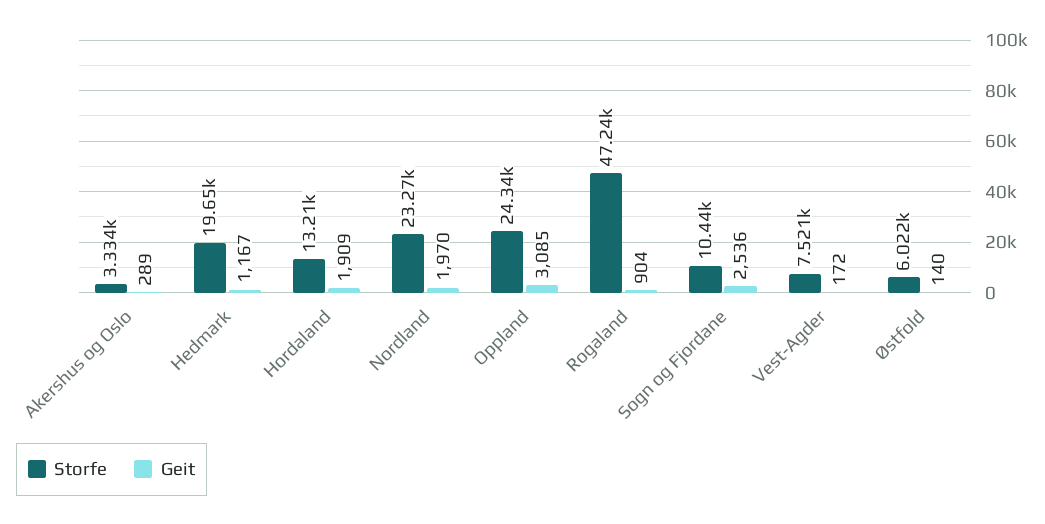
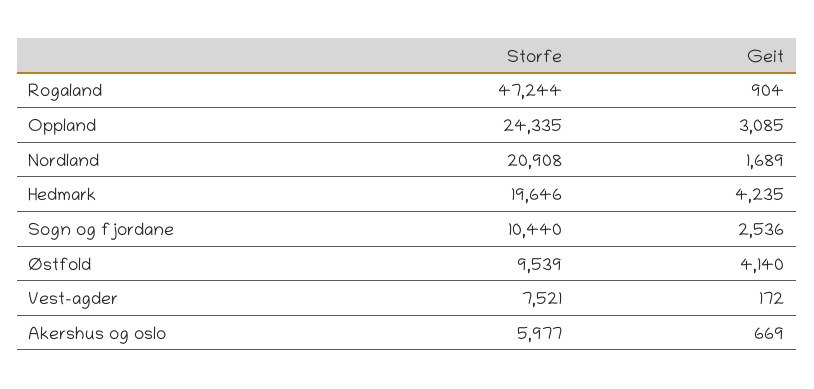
Storfe, Akershus og Oslo: 3334 -> 5977
Geit, Akershus og Oslo: 289 -> 669
Geit, Hedmark: 1167 -> 4235
Storfe, Hordaland: 13210 -> none
Geit, Hordaland: 1909 -> none
Storfe, Nordland: 23270 -> 20908
Geit, Nordland: 1970 -> 1689
Storfe, Østfold: 6022 -> 9539
Geit, Østfold: 140 -> 4140

